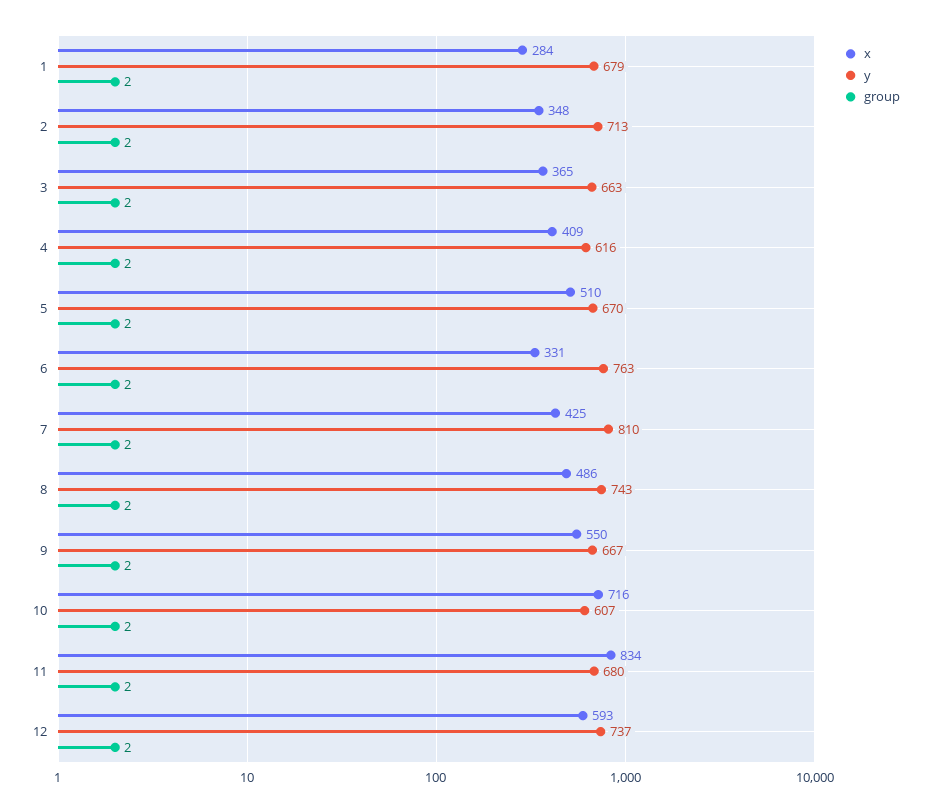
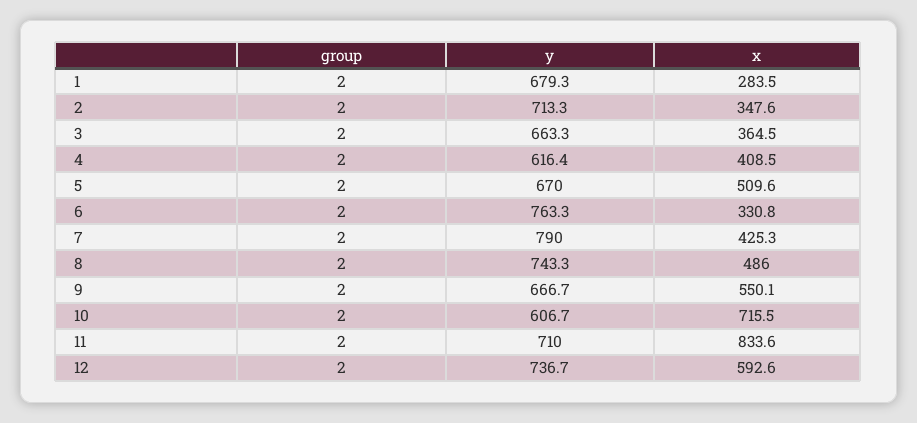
y, 7: 810 -> 790
y, 11: 680 -> 710

